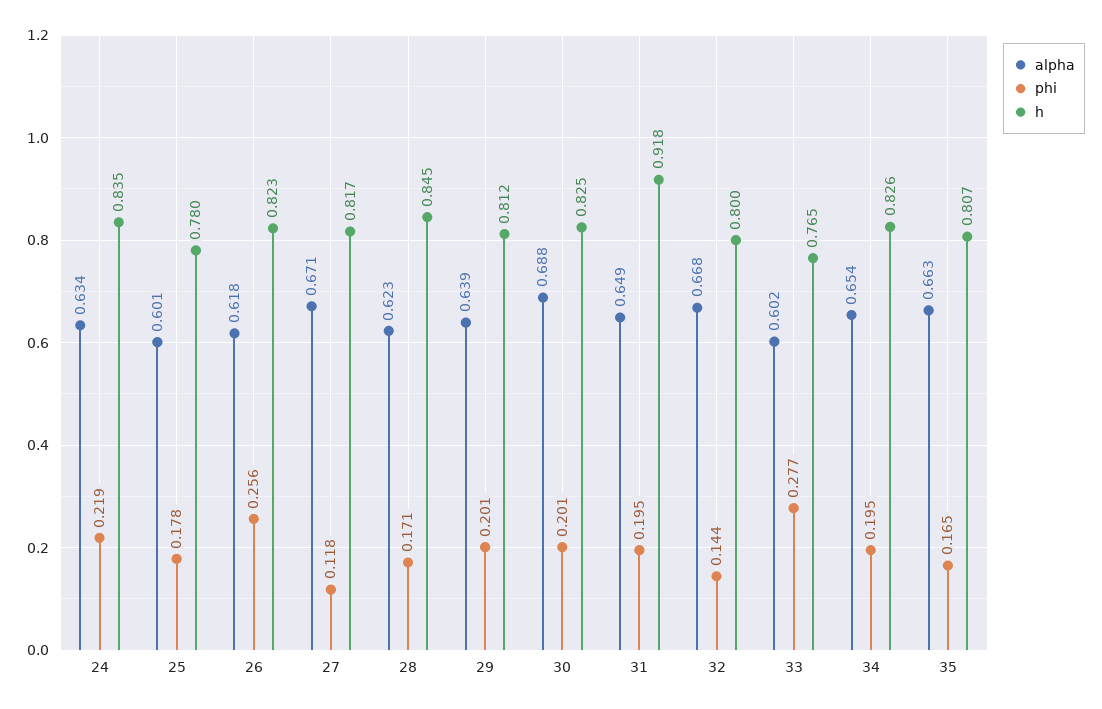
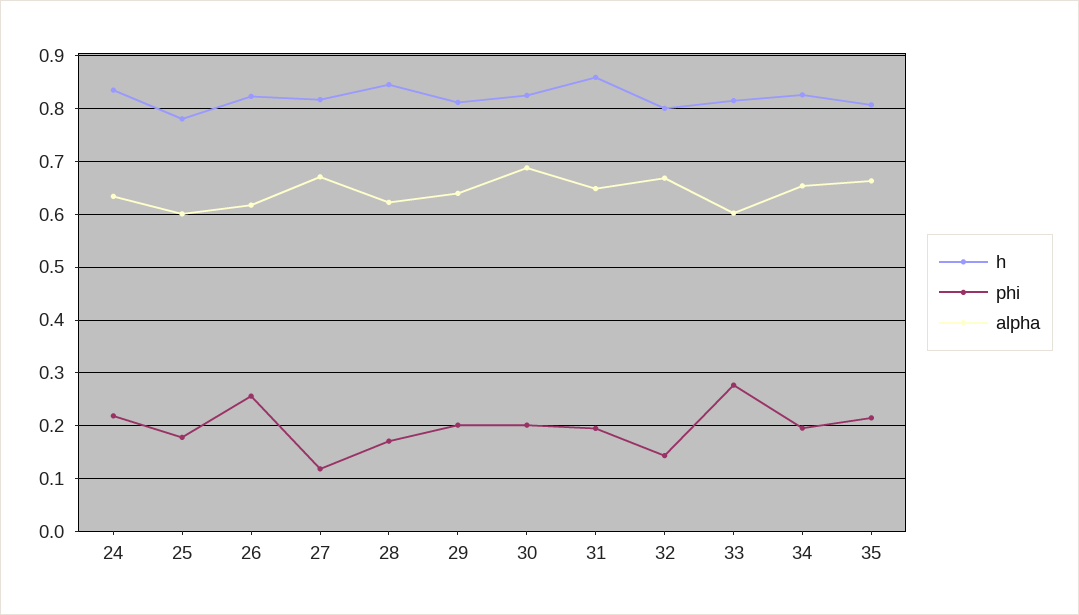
h, 31: 0.918 -> 0.86
h, 33: 0.765 -> 0.82
phi, 35: 0.165 -> 0.22

